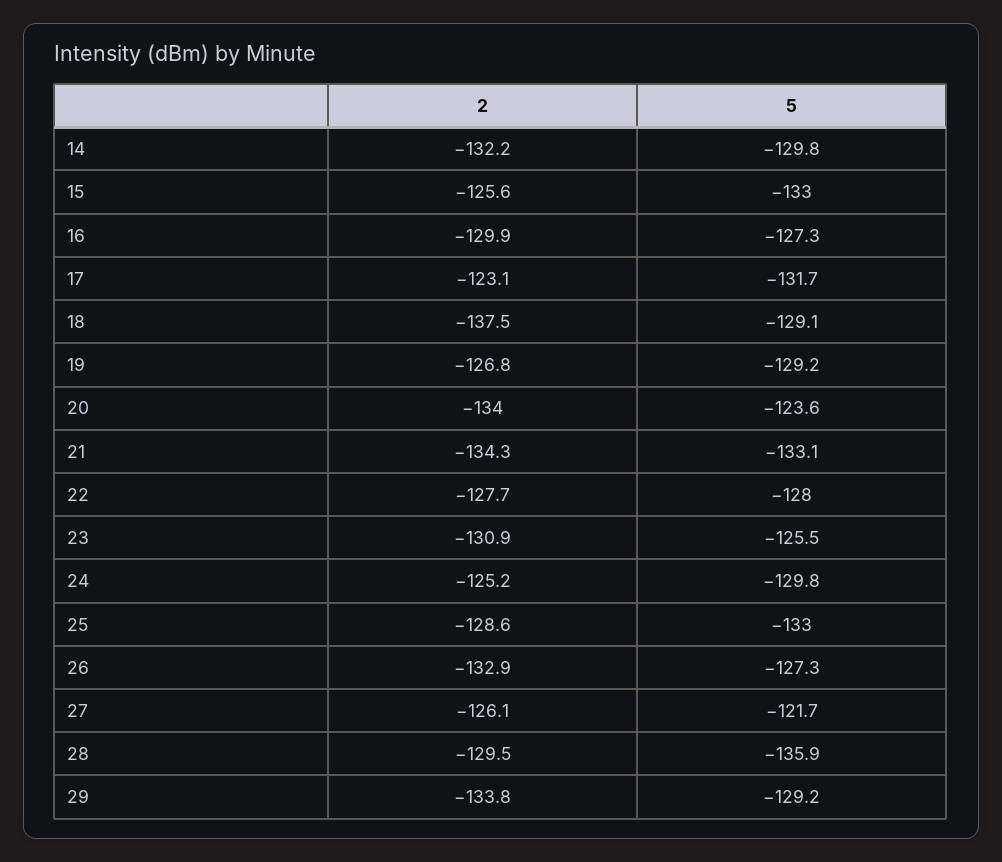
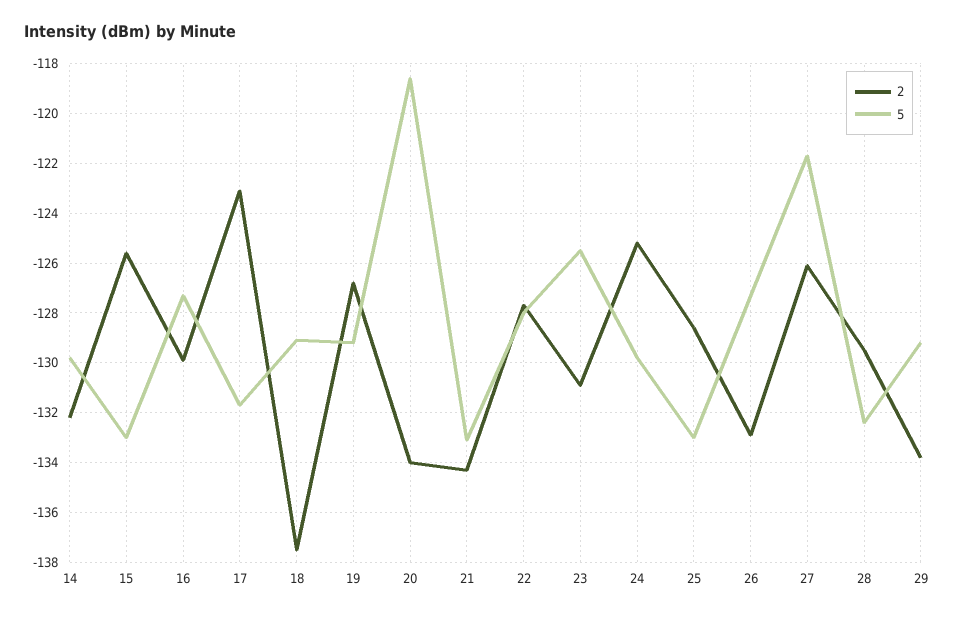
5, 20: -123.6 -> -118.5
5, 28: -135.9 -> -132.5

